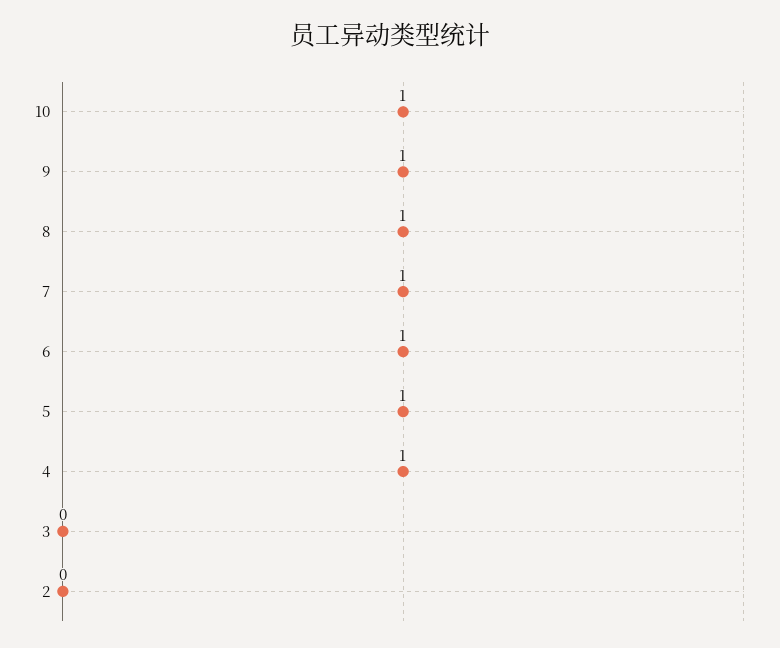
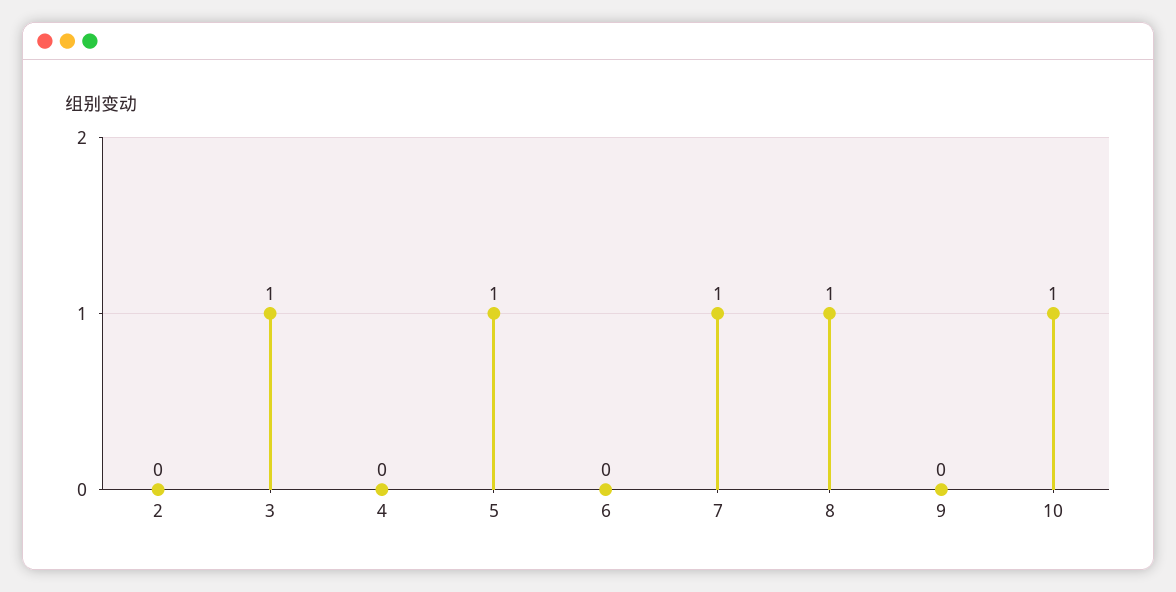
9: 1 -> 0
6: 1 -> 0
4: 1 -> 0
3: 0 -> 1

